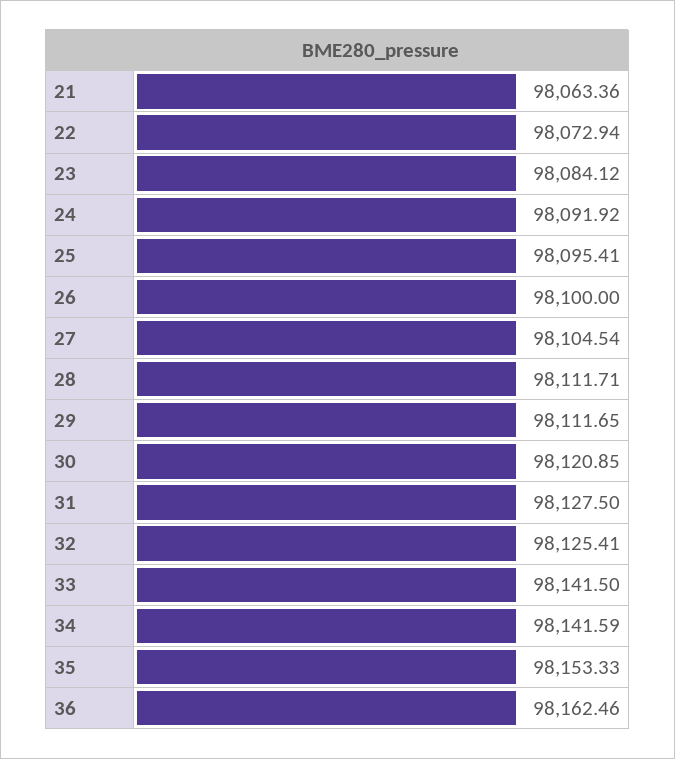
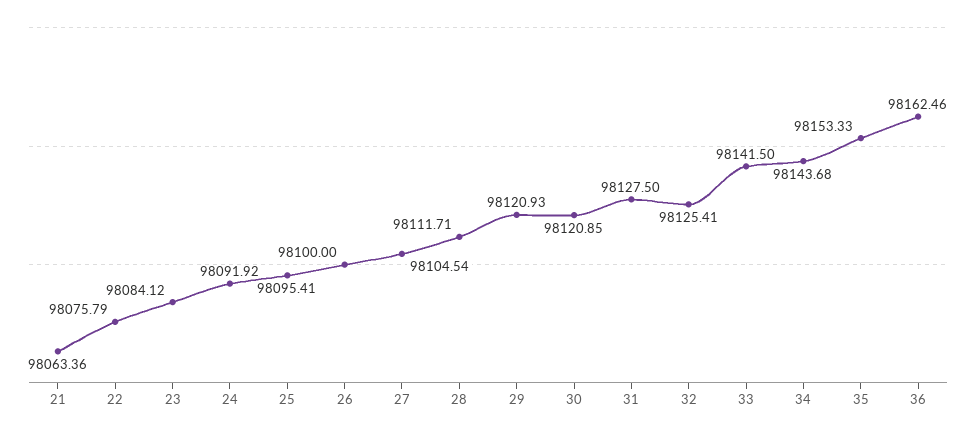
22: 98072.94 -> 98075.79
29: 98111.65 -> 98120.93
34: 98141.59 -> 98143.68

